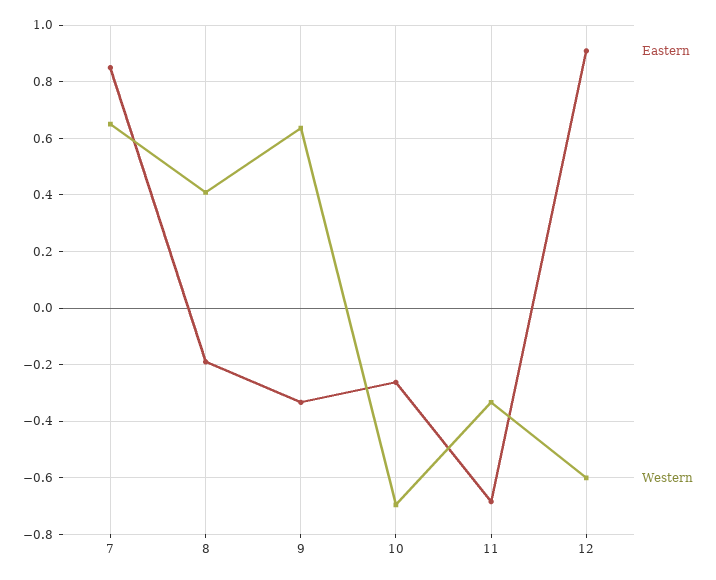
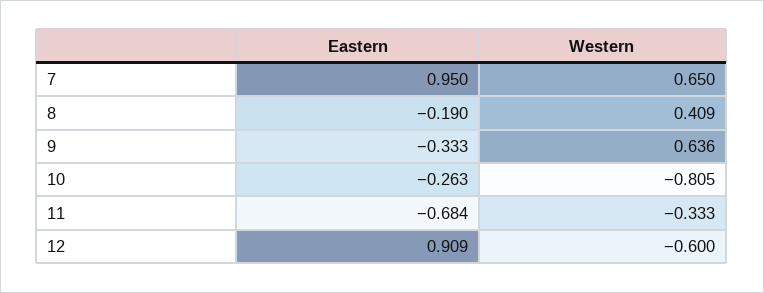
Eastern, 7: 0.85 -> 0.95
Western, 10: -0.7 -> -0.805

